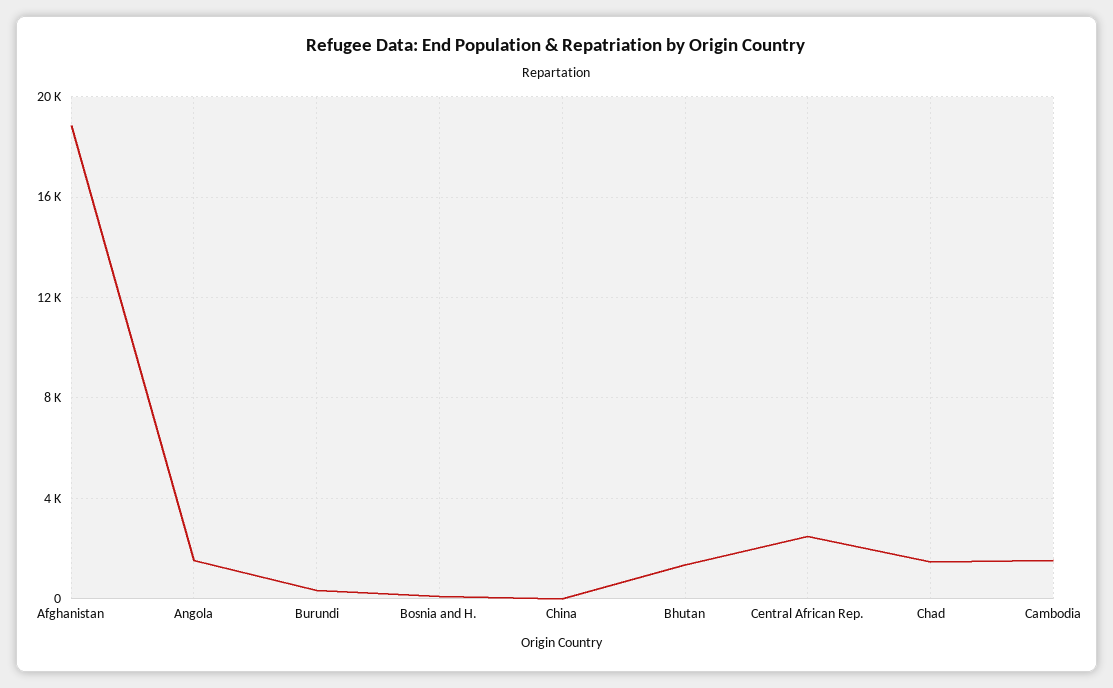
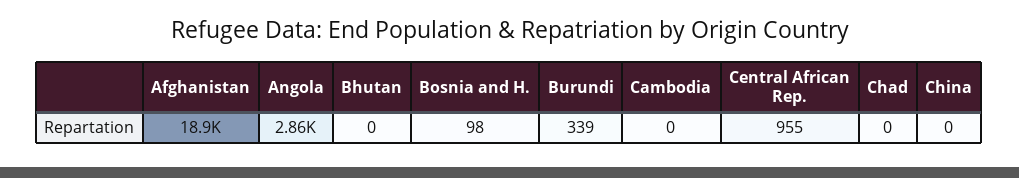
Angola: 1500 -> 2860
Bhutan: 1500 -> 0
Central African Rep.: 2500 -> 955
Chad: 1500 -> 0
Cambodia: 1500 -> 0

